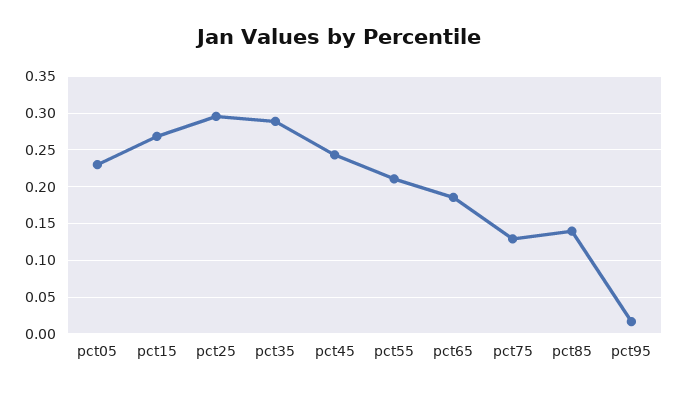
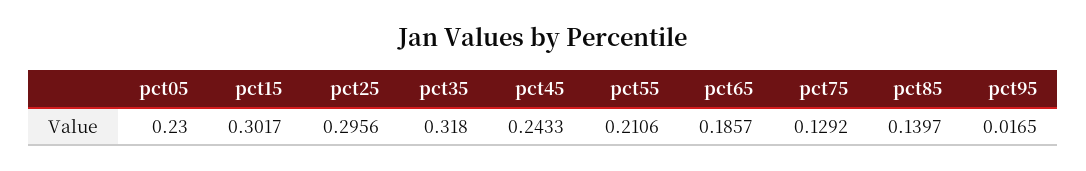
pct15: 0.27 -> 0.3017
pct35: 0.29 -> 0.318

